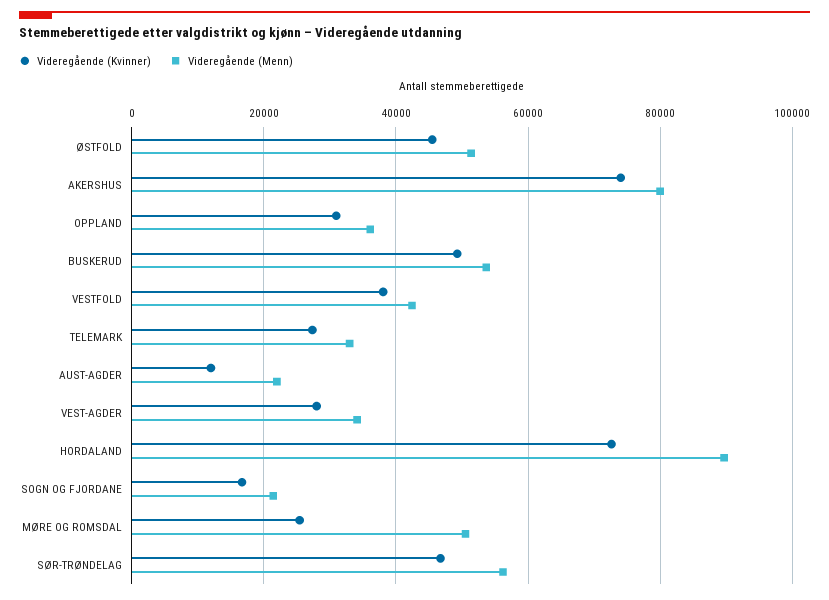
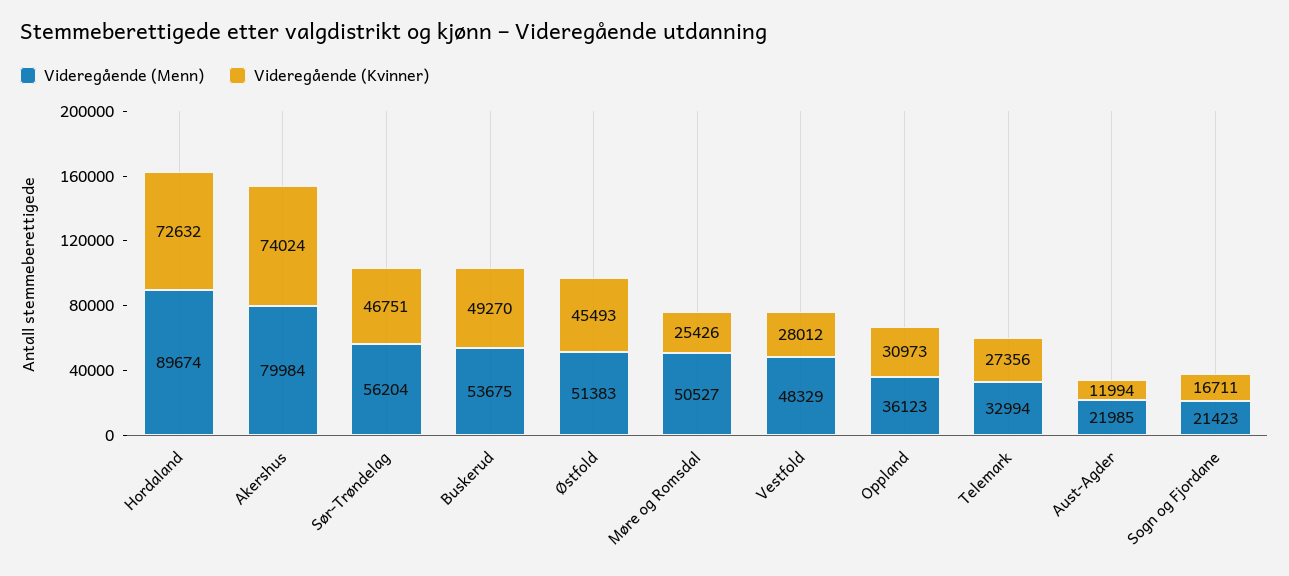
Videregående (Kvinner), VESTFOLD: 38000 -> 28012
Videregående (Menn), VESTFOLD: 42000 -> 48329
Videregående (Kvinner), VEST-AGDER: 28000 -> none
Videregående (Menn), VEST-AGDER: 34000 -> none

